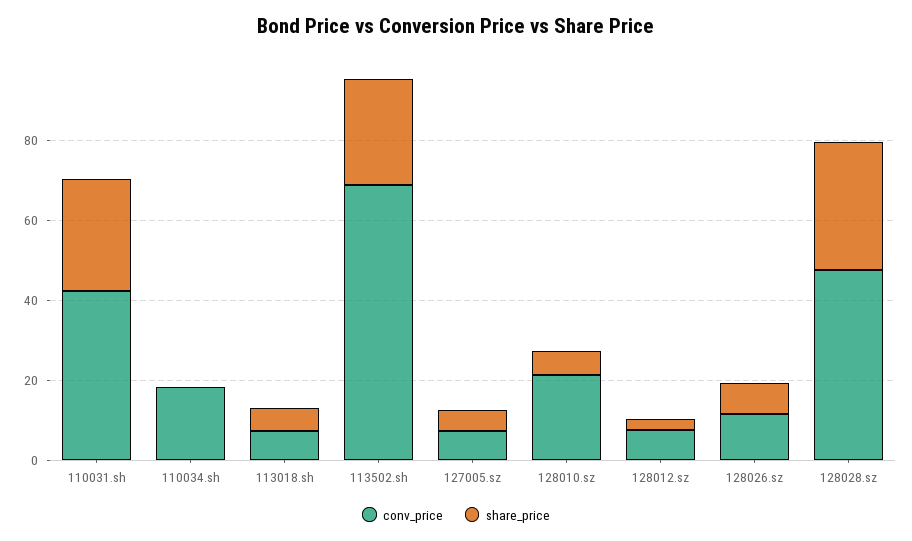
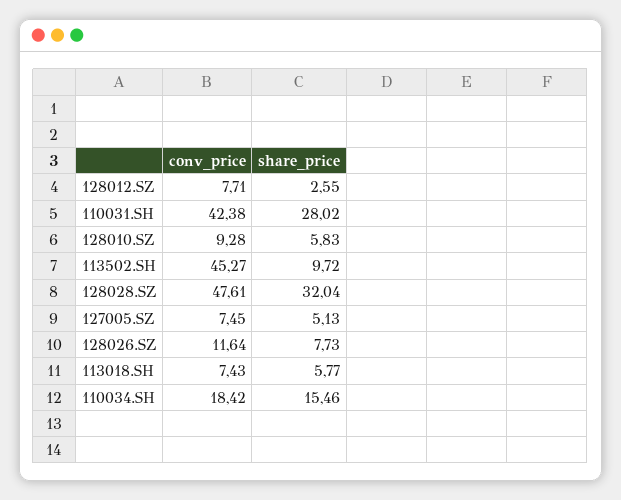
share_price, 110034.sh: 0 -> 15.46
conv_price, 113502.sh: 70 -> 45.27
share_price, 113502.sh: 25 -> 9.72
conv_price, 128010.sz: 20 -> 9.28

